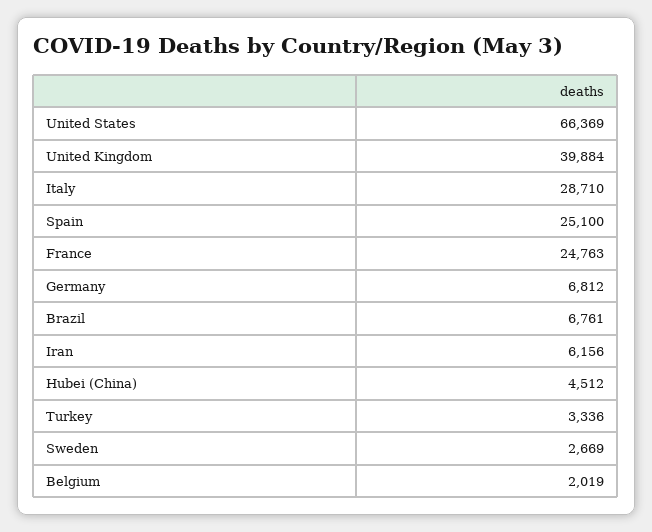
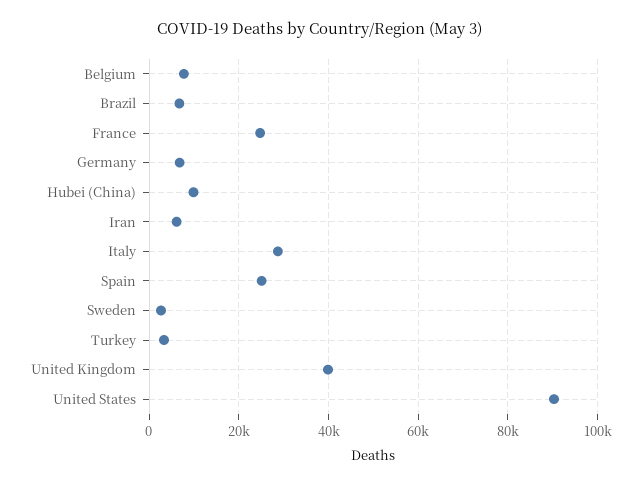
United States: 66369 -> 90000
Hubei (China): 4512 -> 10000
Belgium: 2019 -> 8000

